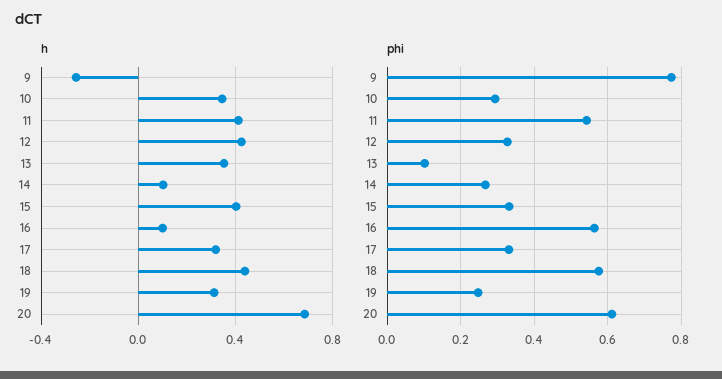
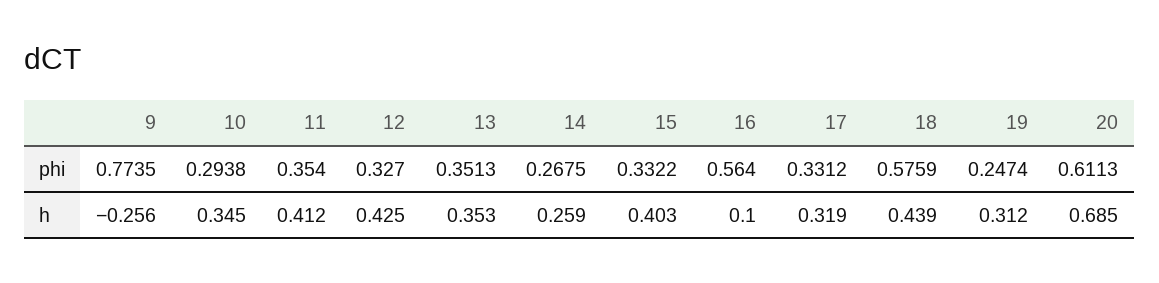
h, 14: 0.1 -> 0.259
phi, 11: 0.54 -> 0.354
phi, 13: 0.1 -> 0.3513

